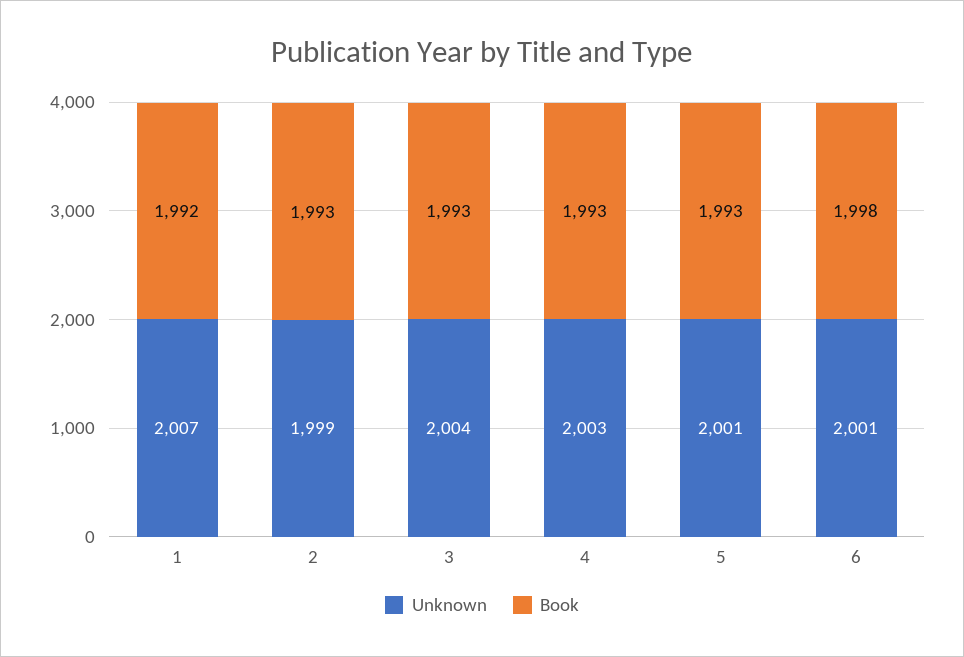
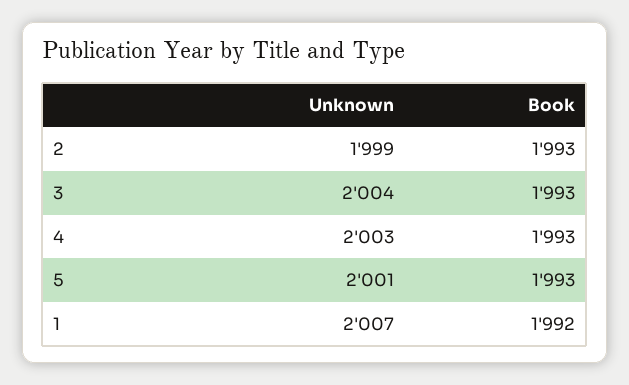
Unknown, 6: 2001 -> none
Book, 6: 1998 -> none

